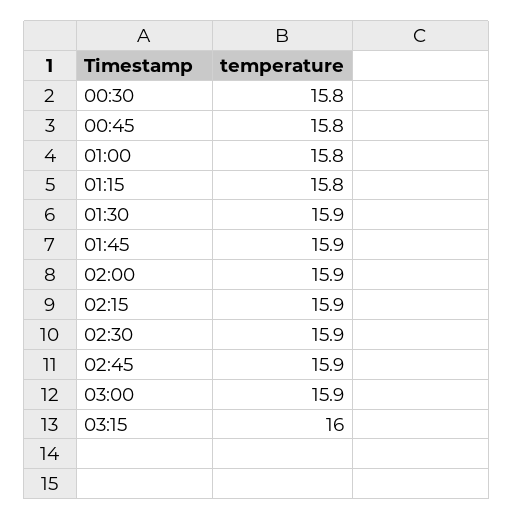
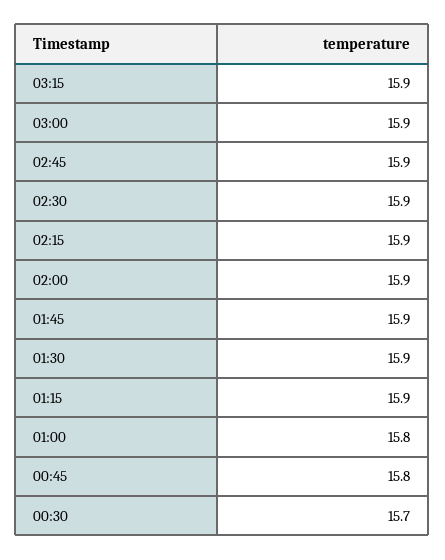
00:30: 15.8 -> 15.7
01:15: 15.8 -> 15.9
03:15: 16 -> 15.9

